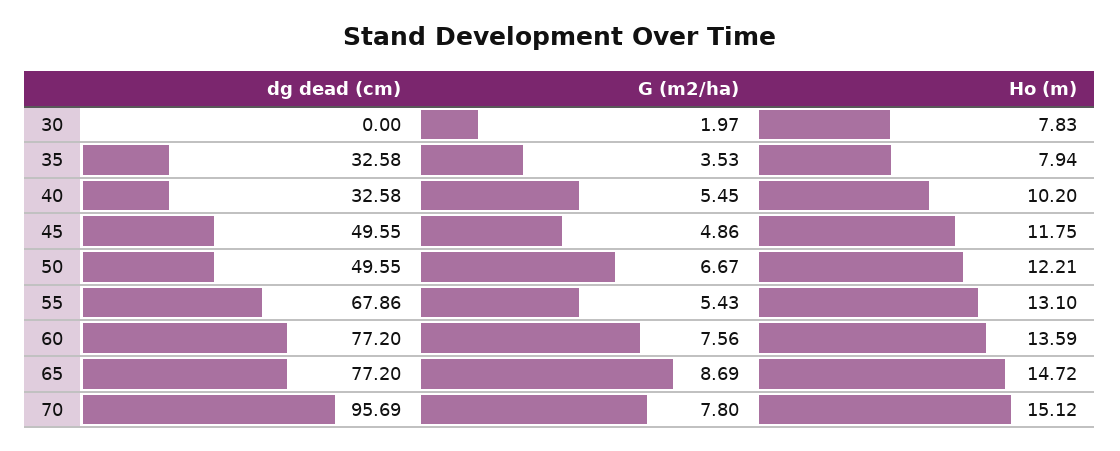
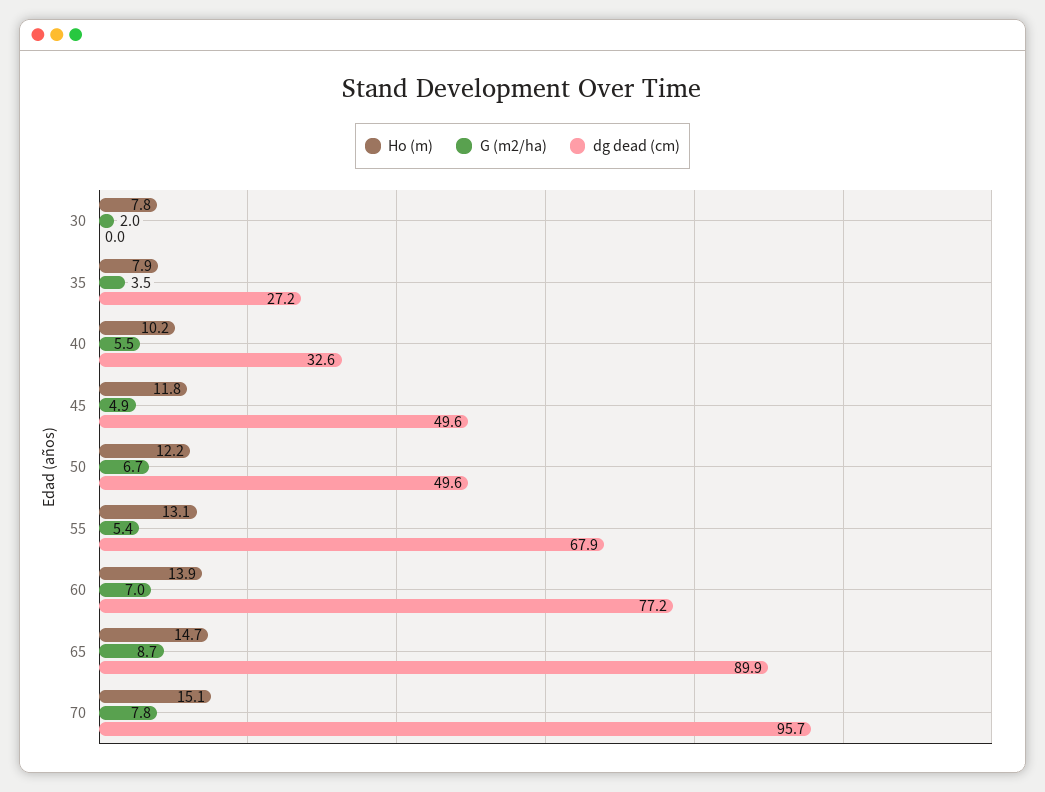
dg dead (cm), 35: 32.58 -> 27.2
G (m2/ha), 60: 7.56 -> 7
Ho (m), 60: 13.59 -> 13.9
dg dead (cm), 65: 77.2 -> 89.9

